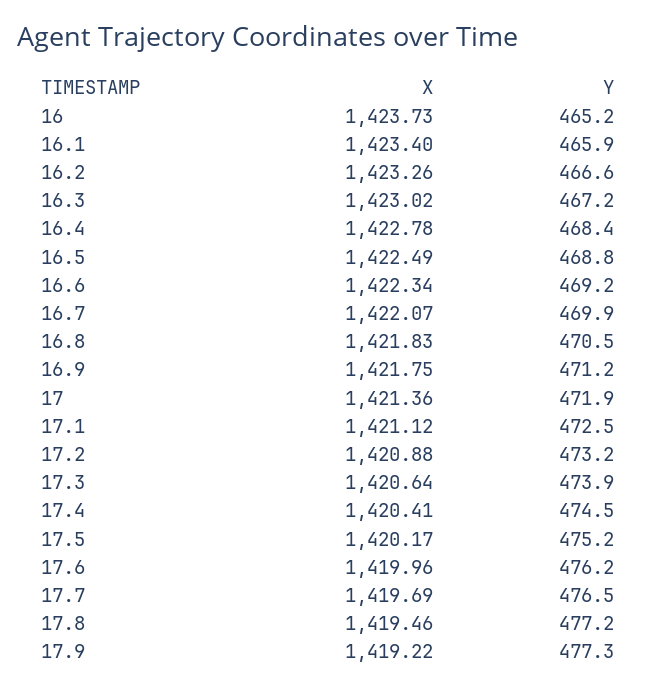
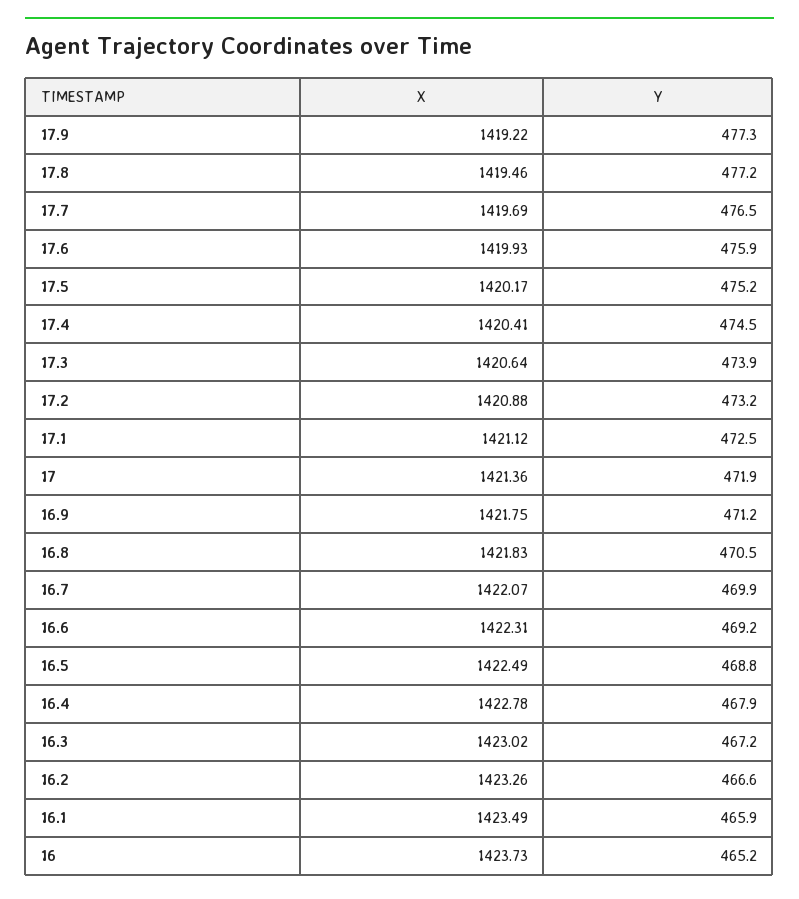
X, 16.1: 1423.4 -> 1423.49
Y, 16.4: 468.4 -> 467.9
X, 16.6: 1422.34 -> 1422.31
X, 17.6: 1419.96 -> 1419.93
Y, 17.6: 476.2 -> 475.9

